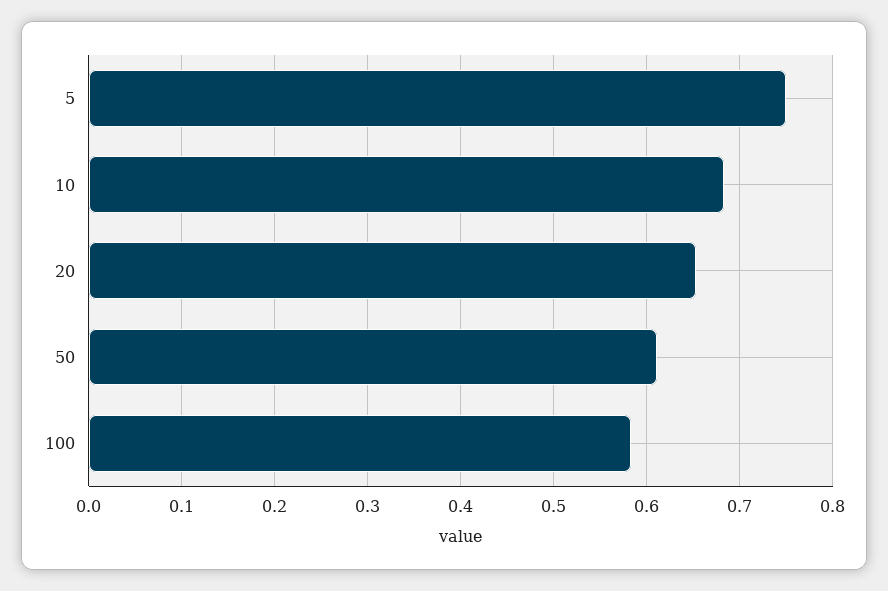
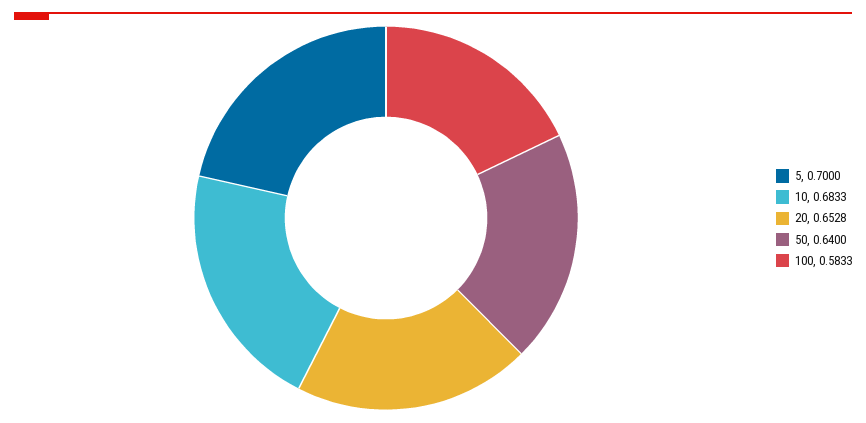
5: 0.75 -> 0.7
50: 0.61 -> 0.64

